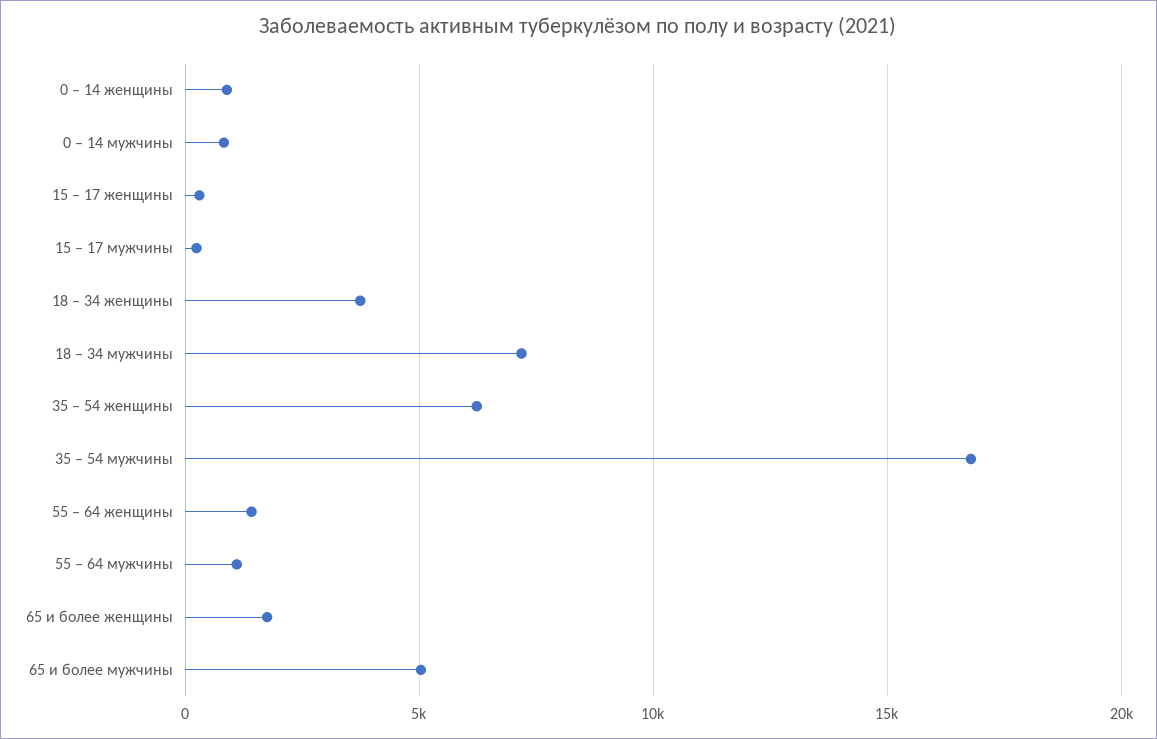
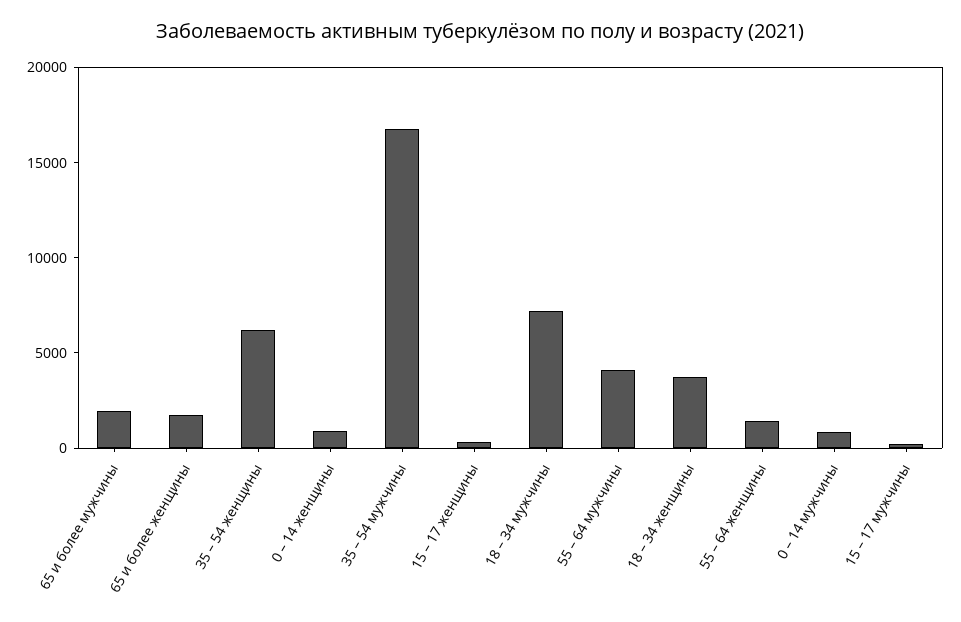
55 – 64 мужчины: 1000 -> 4000
65 и более мужчины: 5000 -> 2000

